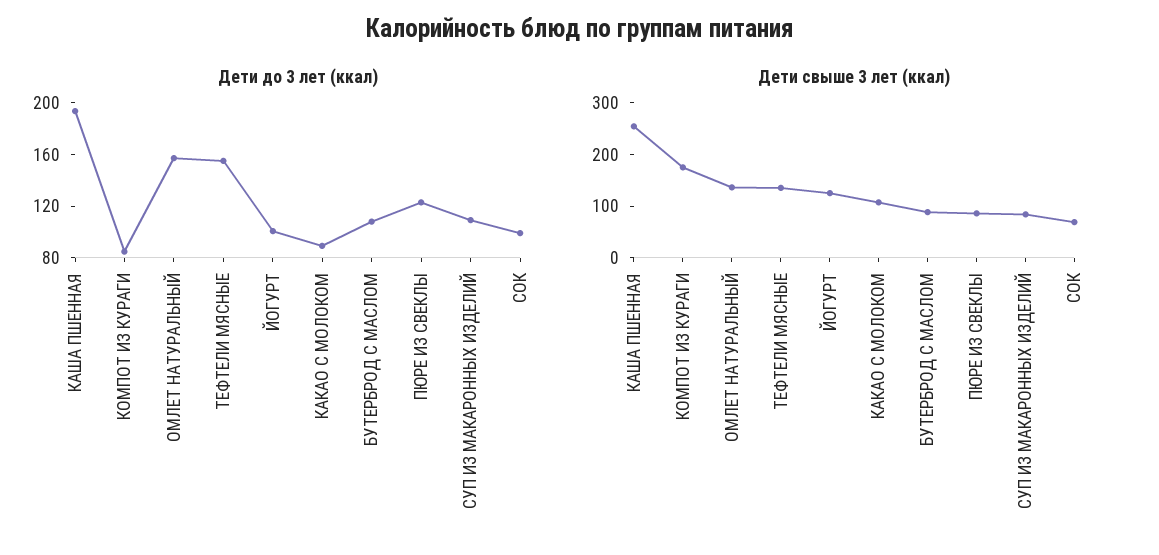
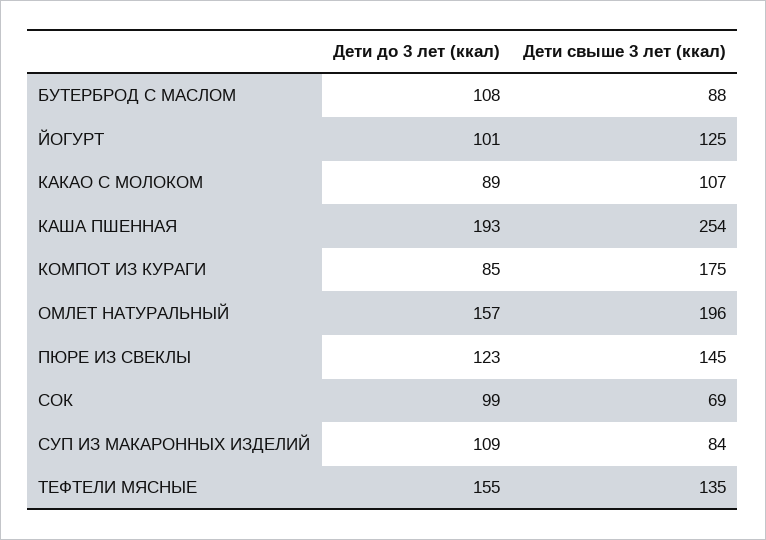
Дети свыше 3 лет (ккал), ОМЛЕТ НАТУРАЛЬНЫЙ: 140 -> 196
Дети свыше 3 лет (ккал), ПЮРЕ ИЗ СВЕКЛЫ: 80 -> 145

